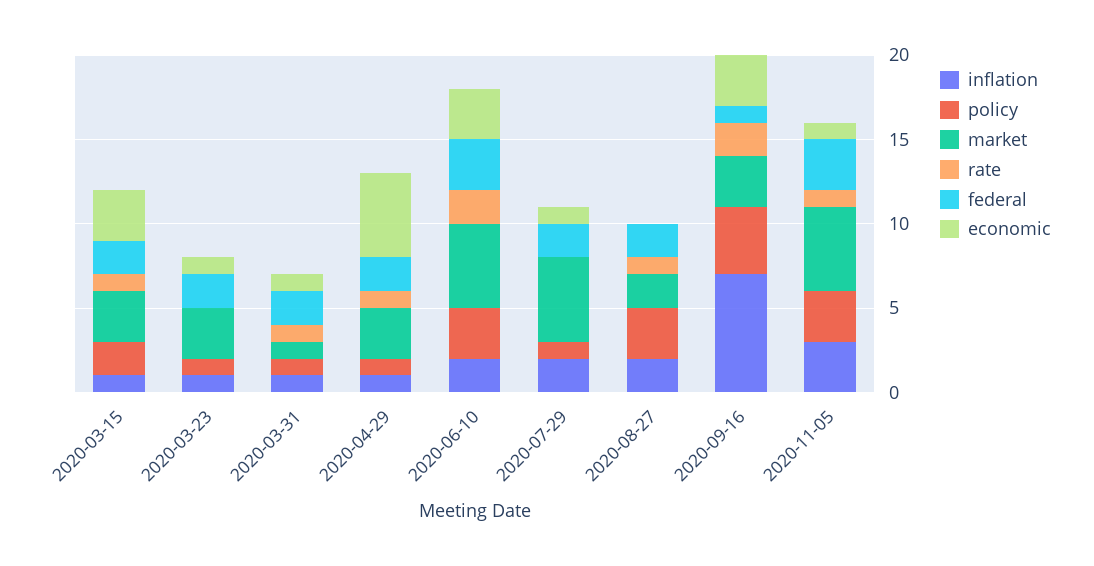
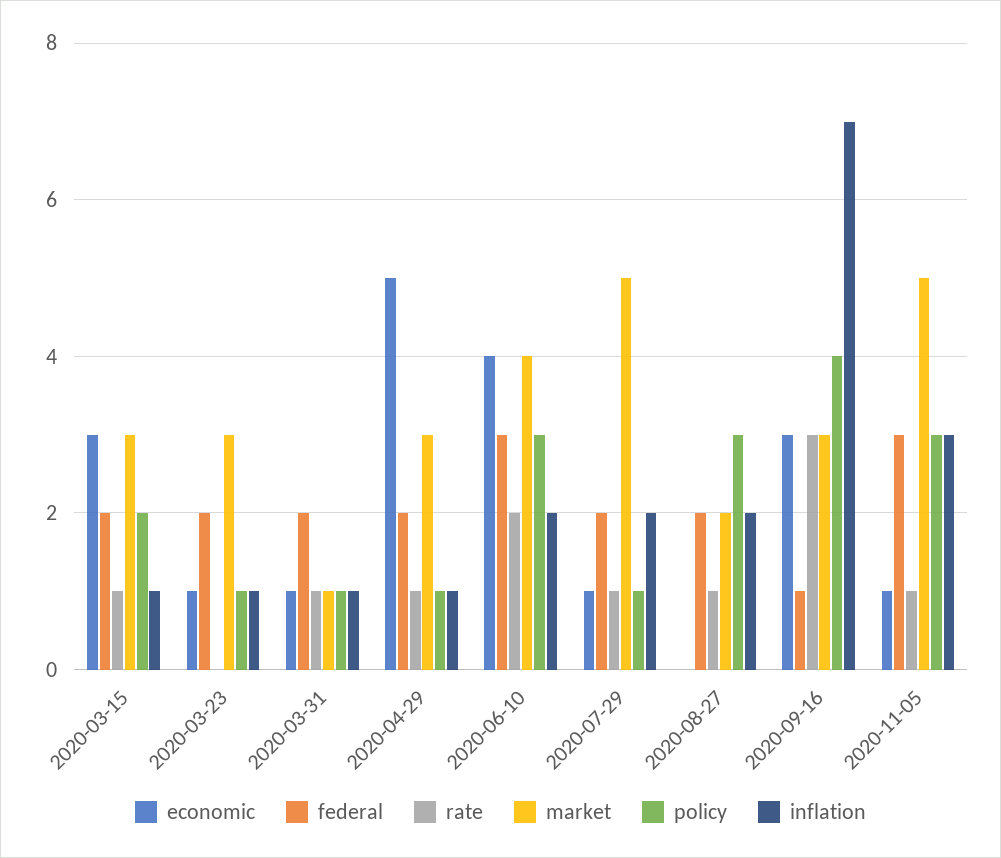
market, 2020-06-10: 5 -> 4
economic, 2020-06-10: 3 -> 4
rate, 2020-07-29: 0 -> 1
rate, 2020-09-16: 2 -> 3

